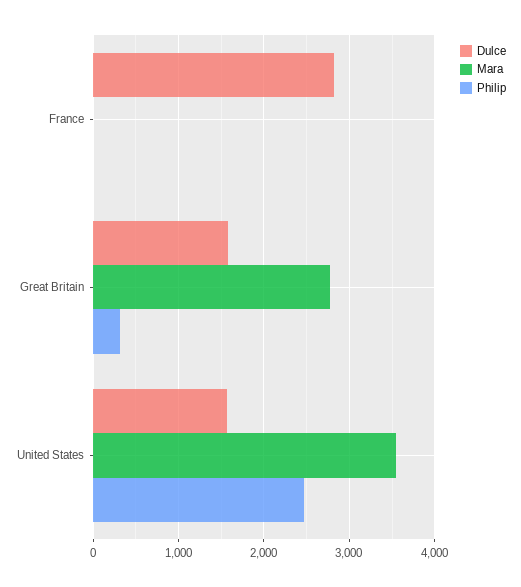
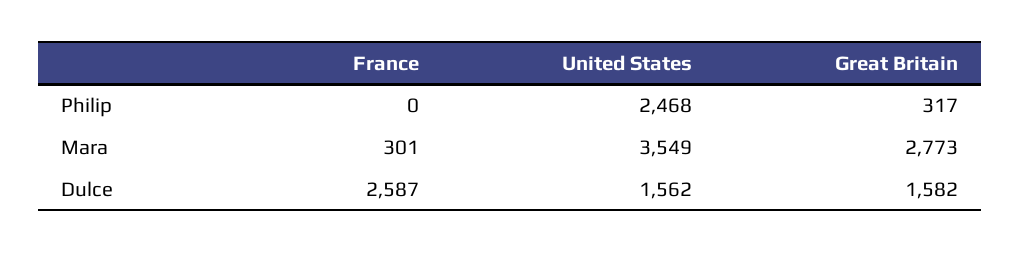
Dulce, France: 2800 -> 2587
Mara, France: 0 -> 301

